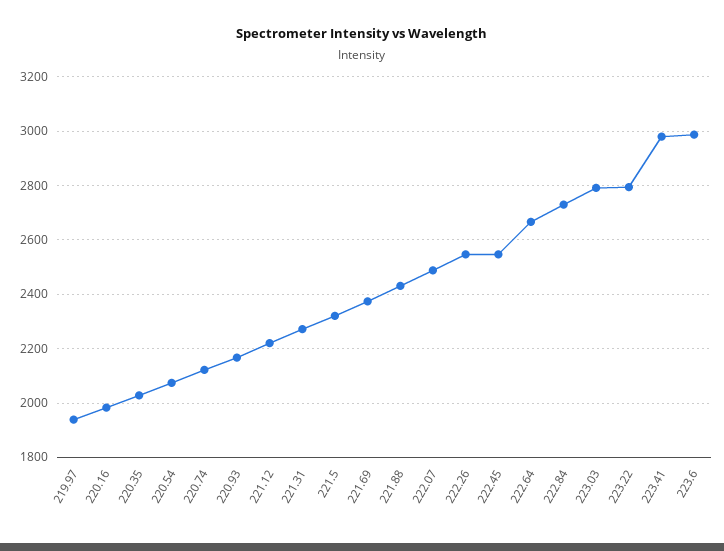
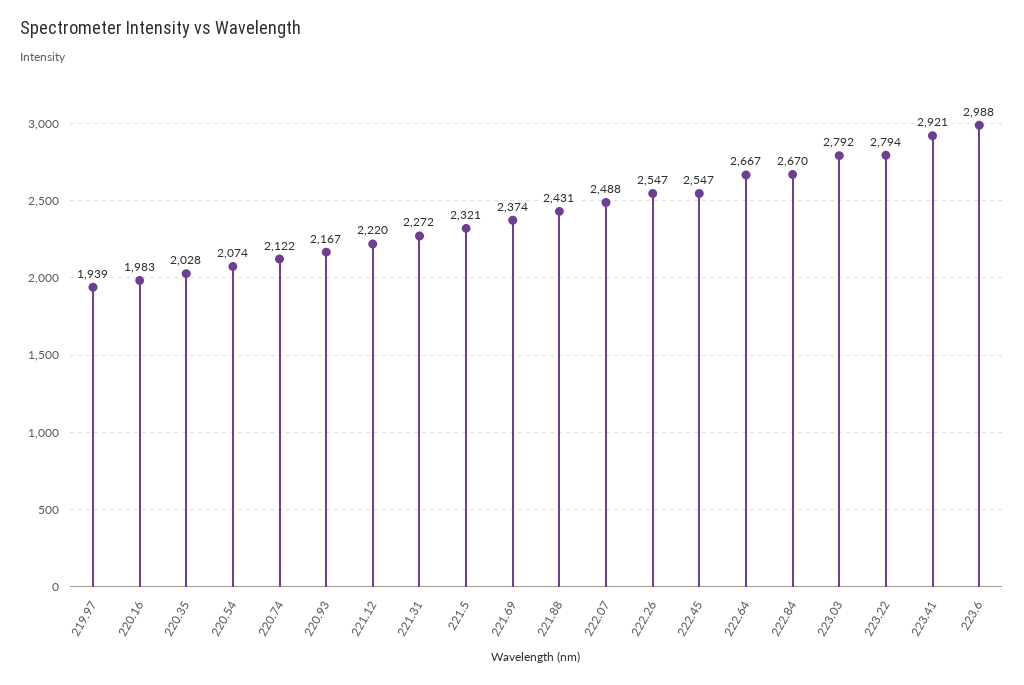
222.84: 2725 -> 2670
223.41: 2975 -> 2921

